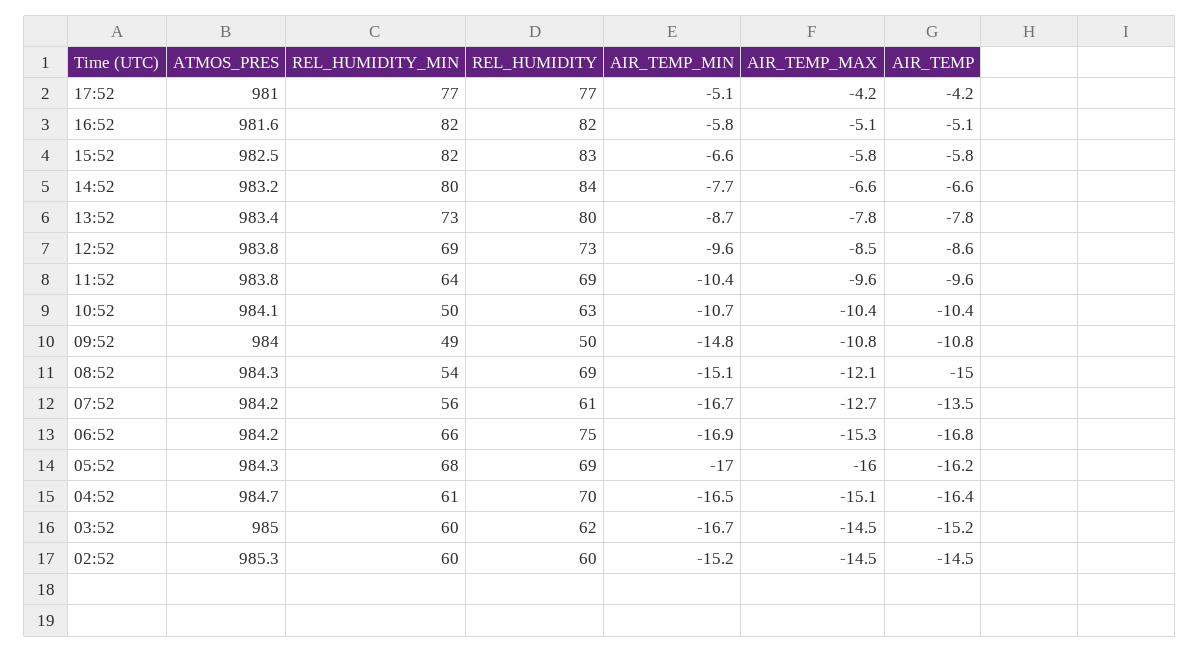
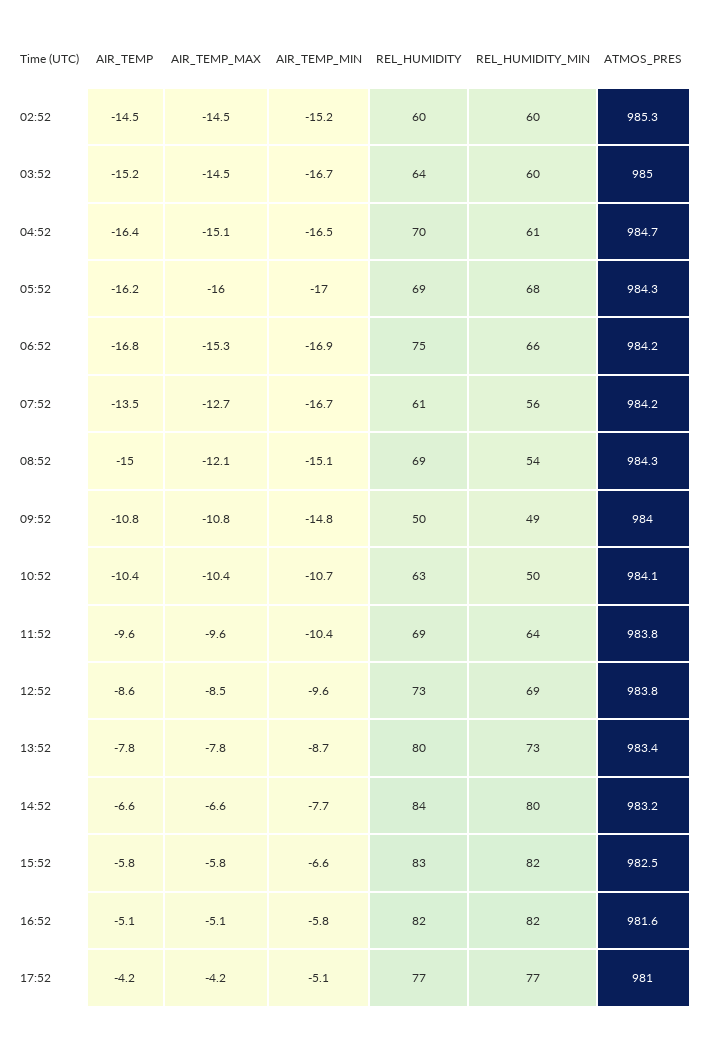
REL_HUMIDITY, 03:52: 62 -> 64

